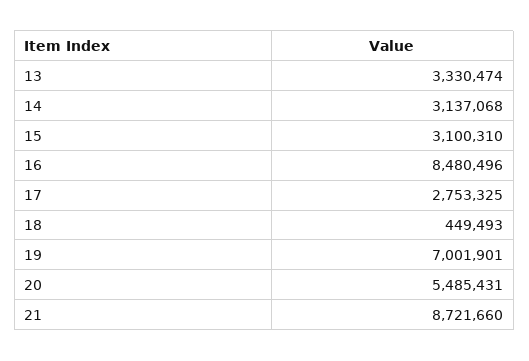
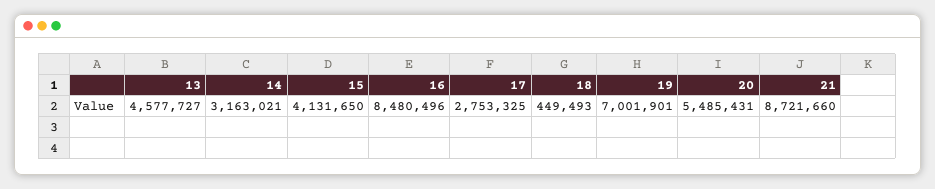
13: 3330474 -> 4577727
14: 3137068 -> 3163021
15: 3100310 -> 4131650

